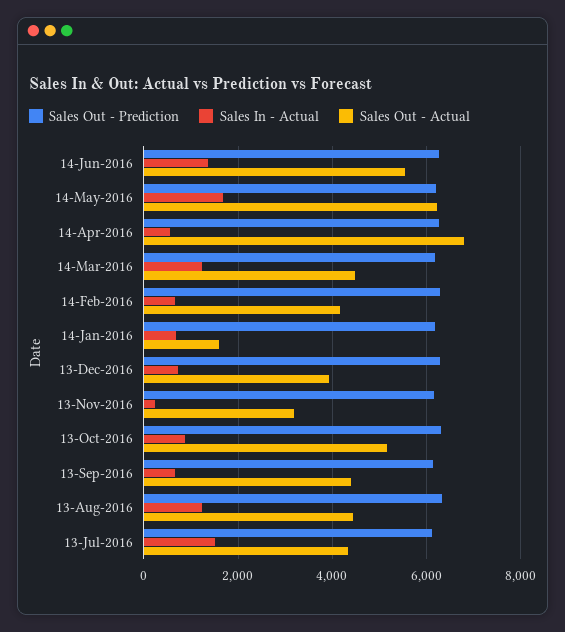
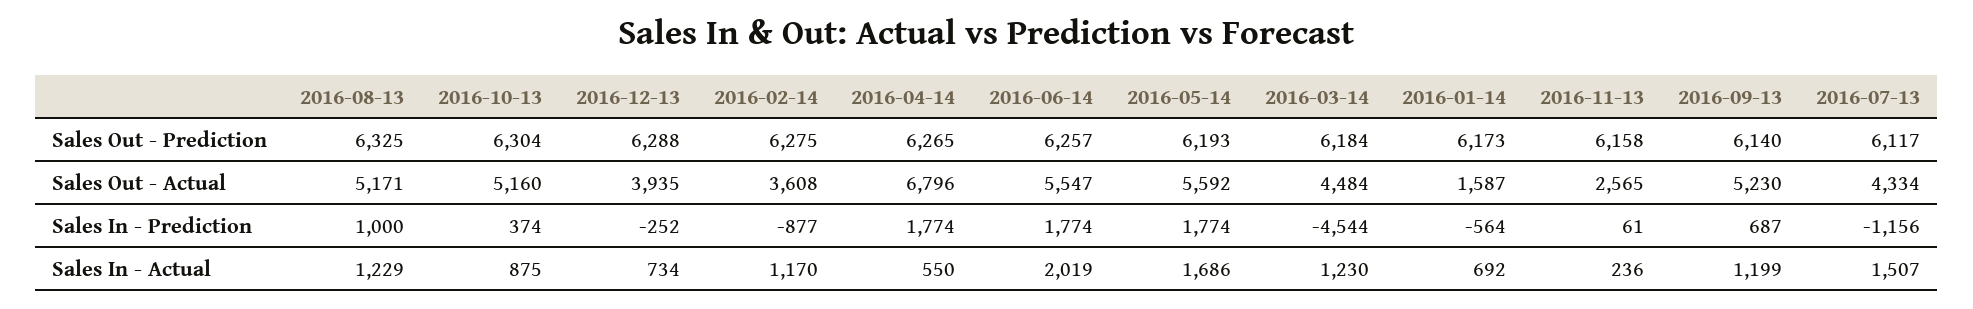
Sales In - Actual, 14-Jun-2016: 1400 -> 2019
Sales Out - Actual, 14-May-2016: 6200 -> 5592
Sales In - Actual, 14-Feb-2016: 600 -> 1170
Sales Out - Actual, 14-Feb-2016: 4200 -> 3608
Sales Out - Actual, 13-Nov-2016: 3200 -> 2565
Sales In - Actual, 13-Sep-2016: 600 -> 1199
Sales Out - Actual, 13-Sep-2016: 4400 -> 5230
Sales Out - Actual, 13-Aug-2016: 4400 -> 5171
Sales In - Prediction, 13-Aug-2016: none -> 1000
Sales In - Prediction, 13-Oct-2016: none -> 374
Sales In - Prediction, 13-Dec-2016: none -> -252
Sales In - Prediction, 14-Feb-2016: none -> -877
Sales In - Prediction, 14-Apr-2016: none -> 1774
Sales In - Prediction, 14-Jun-2016: none -> 1774
Sales In - Prediction, 14-May-2016: none -> 1774
Sales In - Prediction, 14-Mar-2016: none -> -4544
Sales In - Prediction, 14-Jan-2016: none -> -564
Sales In - Prediction, 13-Nov-2016: none -> 61
Sales In - Prediction, 13-Sep-2016: none -> 687
Sales In - Prediction, 13-Jul-2016: none -> -1156

